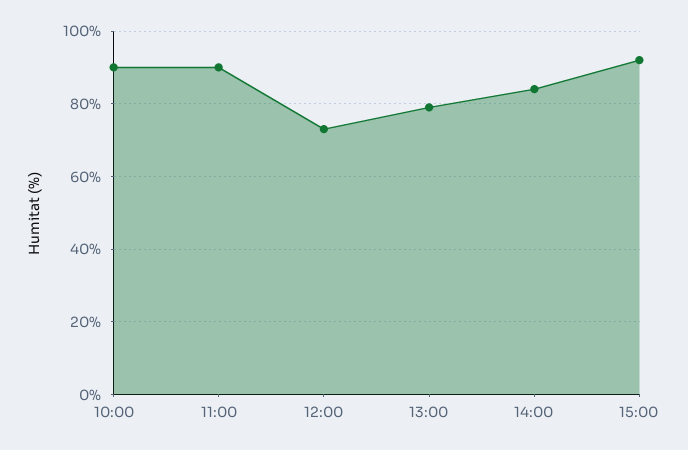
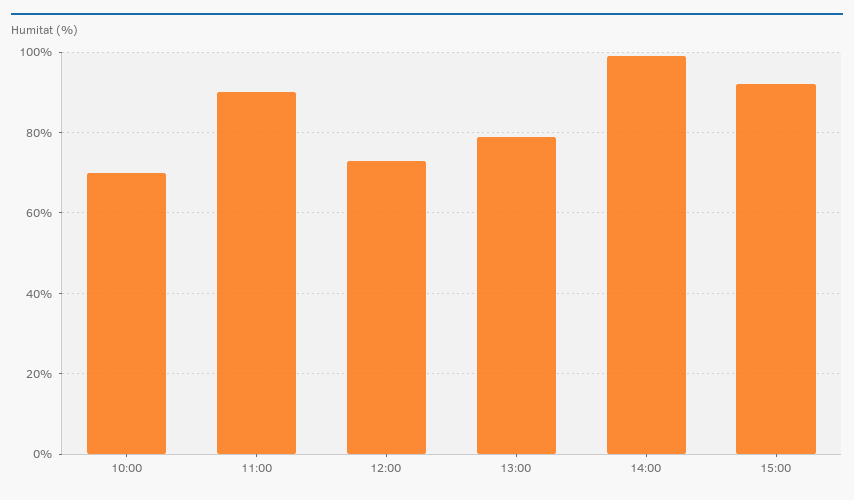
10:00: 90 -> 70
14:00: 85 -> 100

